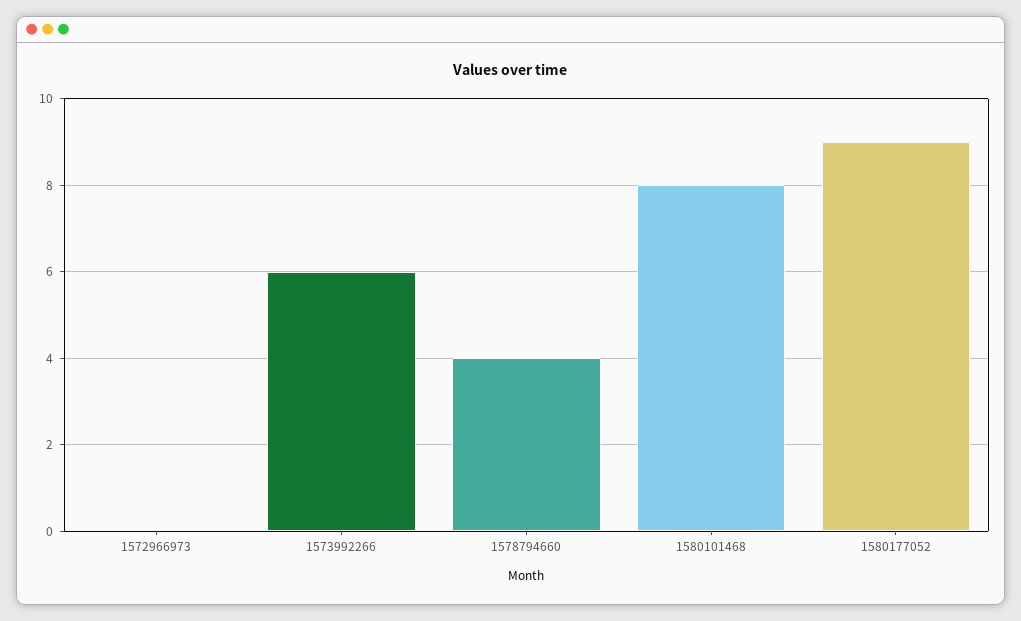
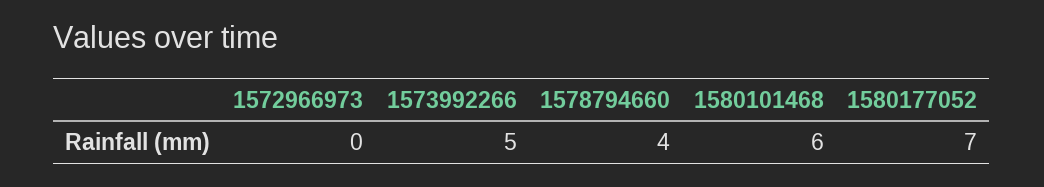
1573992266: 6 -> 5
1580101468: 8 -> 6
1580177052: 9 -> 7

